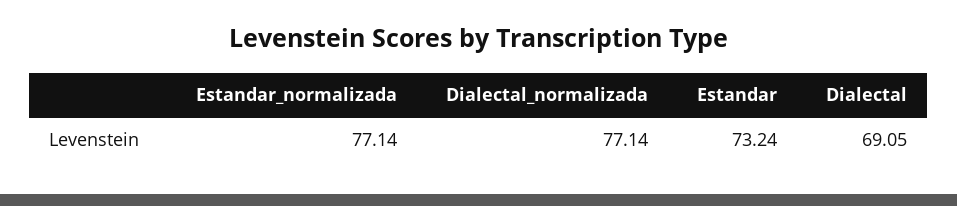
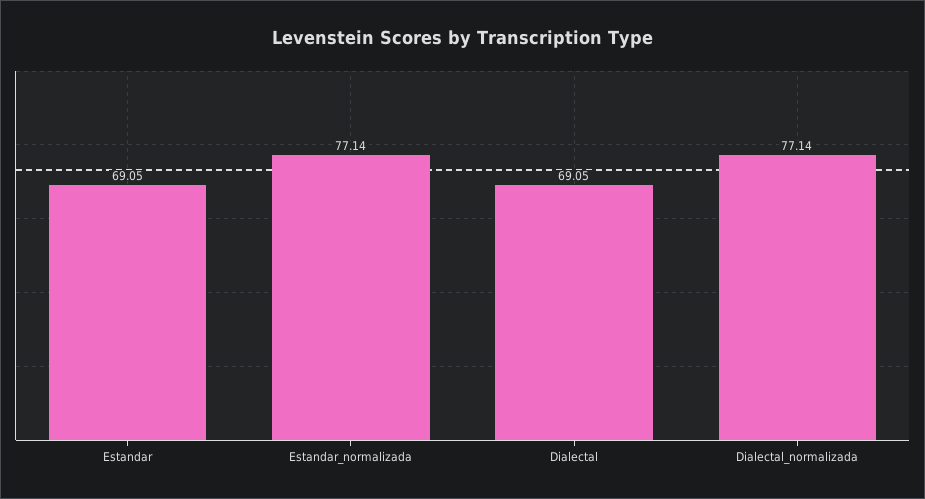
Estandar: 73.24 -> 69.05

